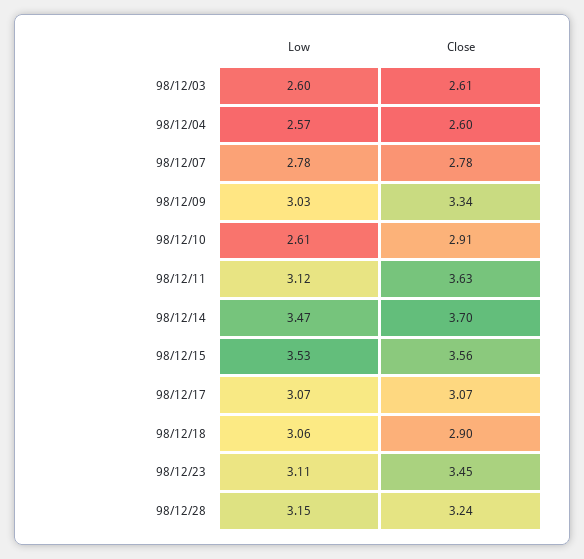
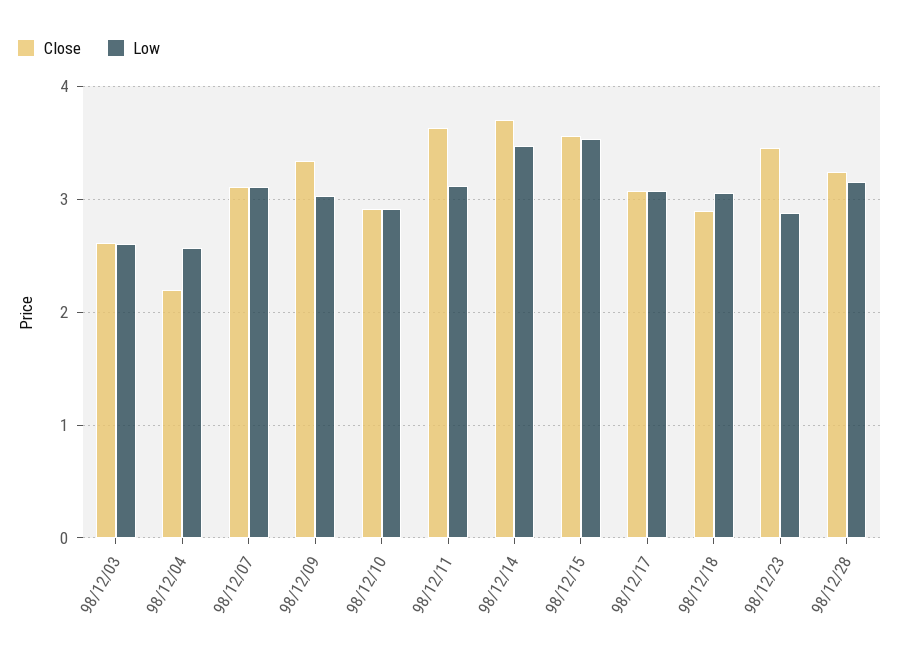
Close, 98/12/04: 2.6 -> 2.2
Low, 98/12/07: 2.78 -> 3.1
Close, 98/12/07: 2.78 -> 3.1
Low, 98/12/10: 2.61 -> 2.9
Low, 98/12/23: 3.11 -> 2.9

